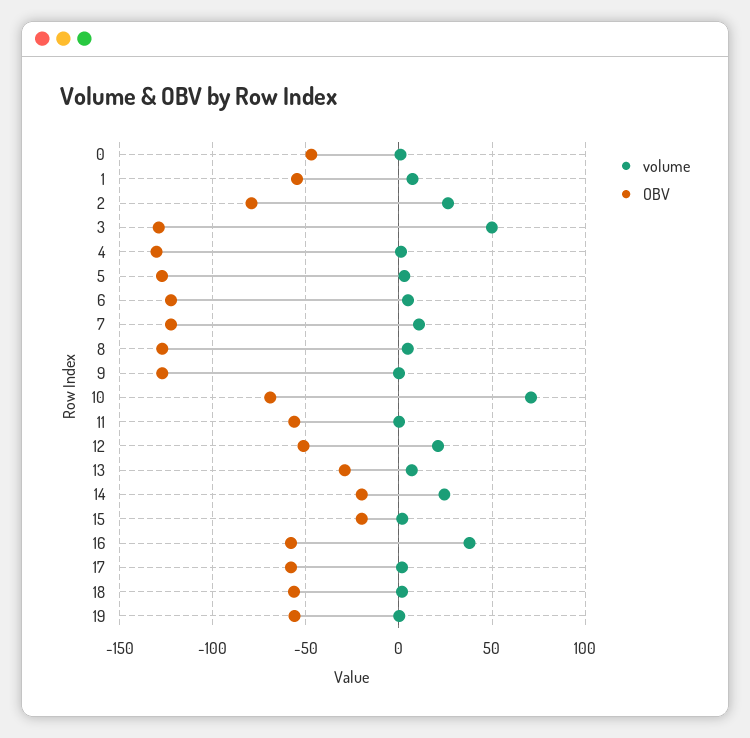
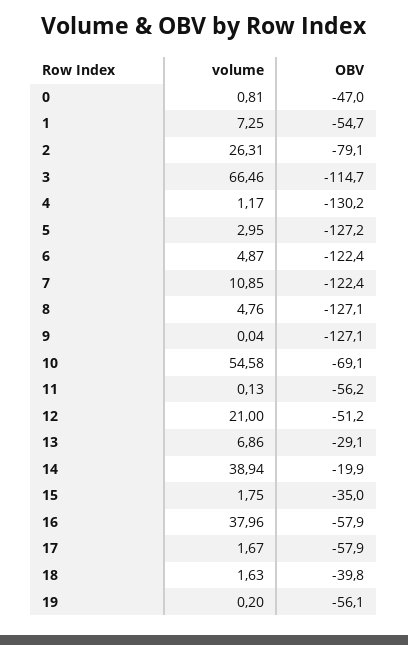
volume, 3: 50 -> 66.46
OBV, 3: -130 -> -114.7
volume, 10: 70 -> 54.58
volume, 14: 25 -> 38.94
OBV, 15: -20 -> -35
OBV, 18: -55 -> -39.8

